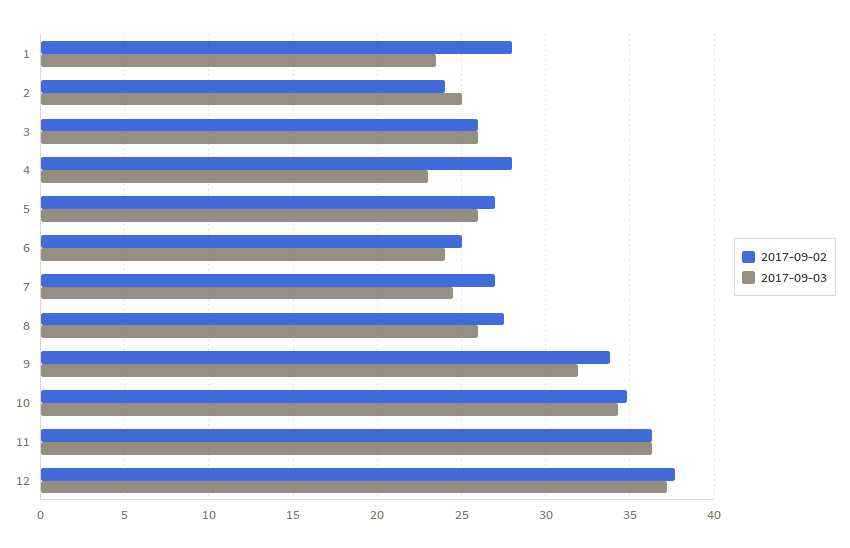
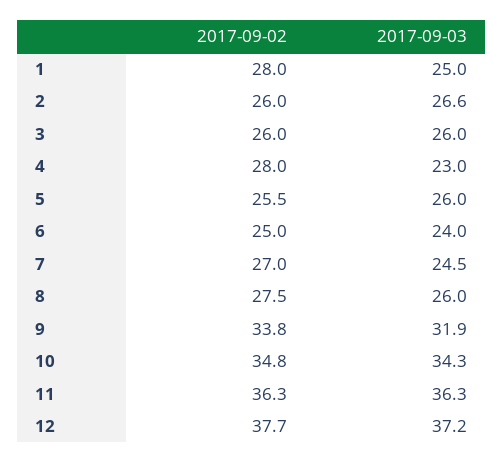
2017-09-03, 1: 23.5 -> 25
2017-09-02, 2: 24 -> 26
2017-09-03, 2: 25 -> 26.6
2017-09-02, 5: 27 -> 25.5

